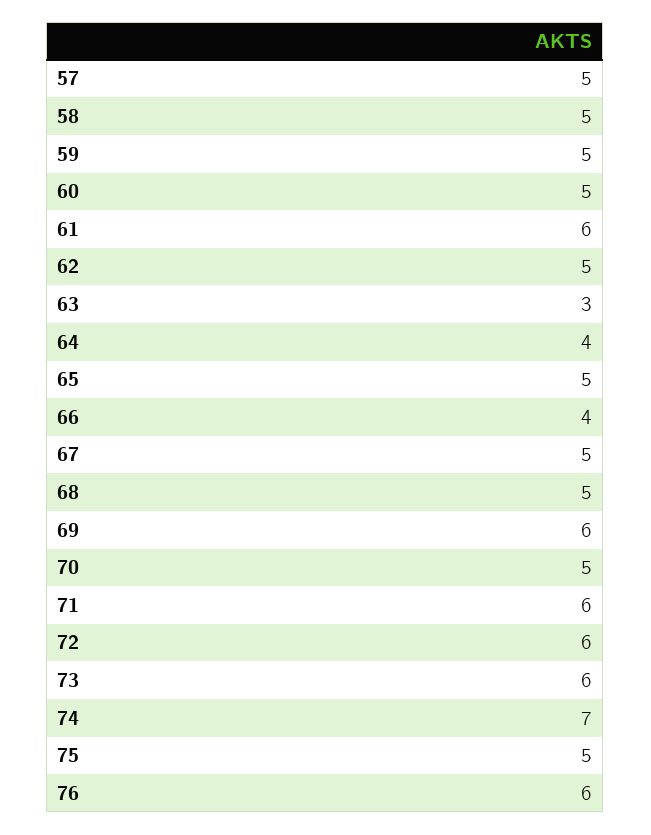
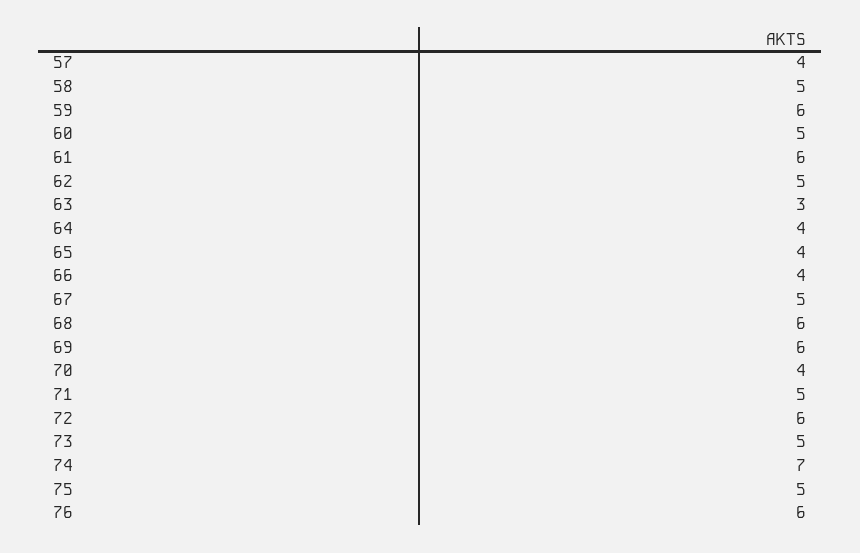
57: 5 -> 4
59: 5 -> 6
65: 5 -> 4
68: 5 -> 6
70: 5 -> 4
71: 6 -> 5
73: 6 -> 5

